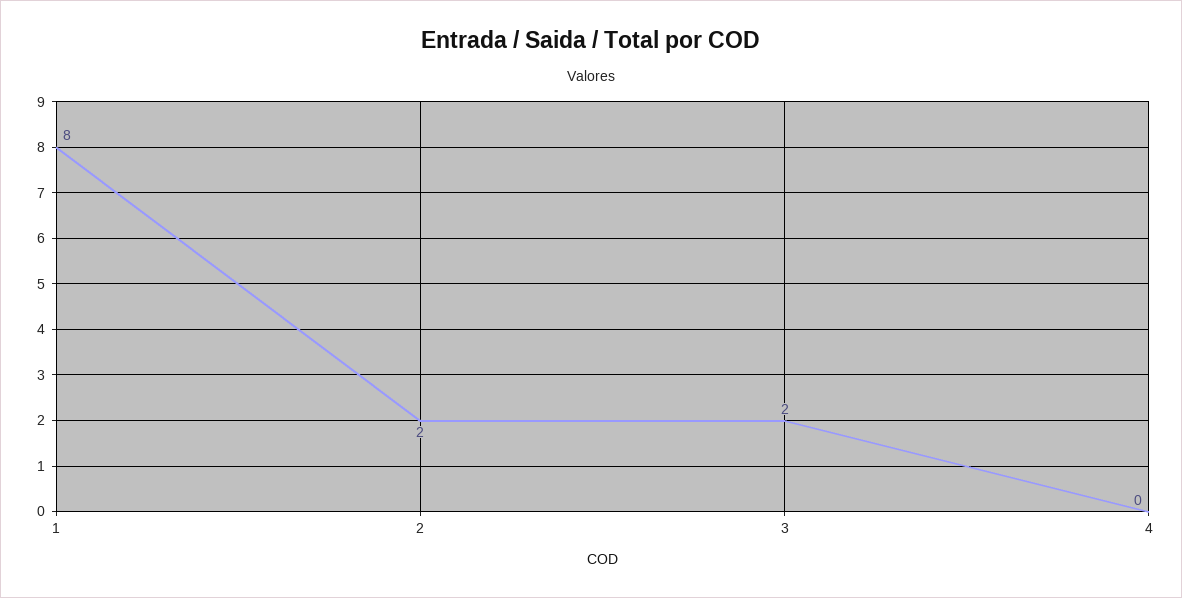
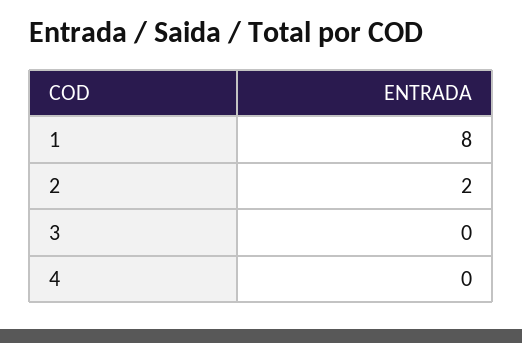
3: 2 -> 0

